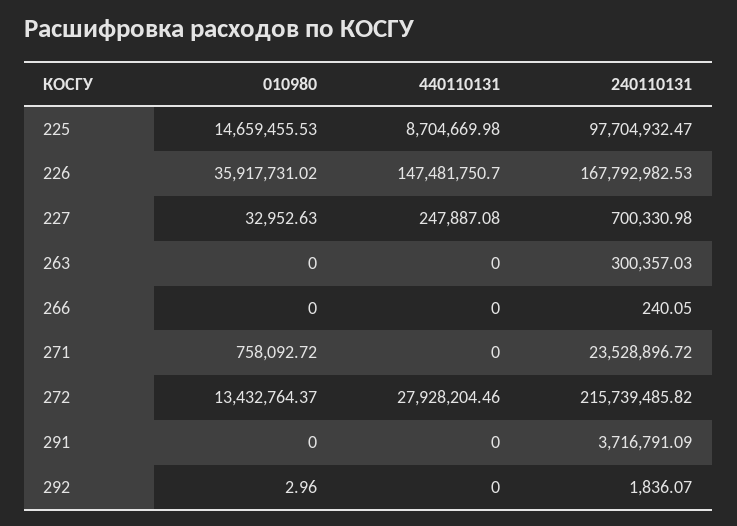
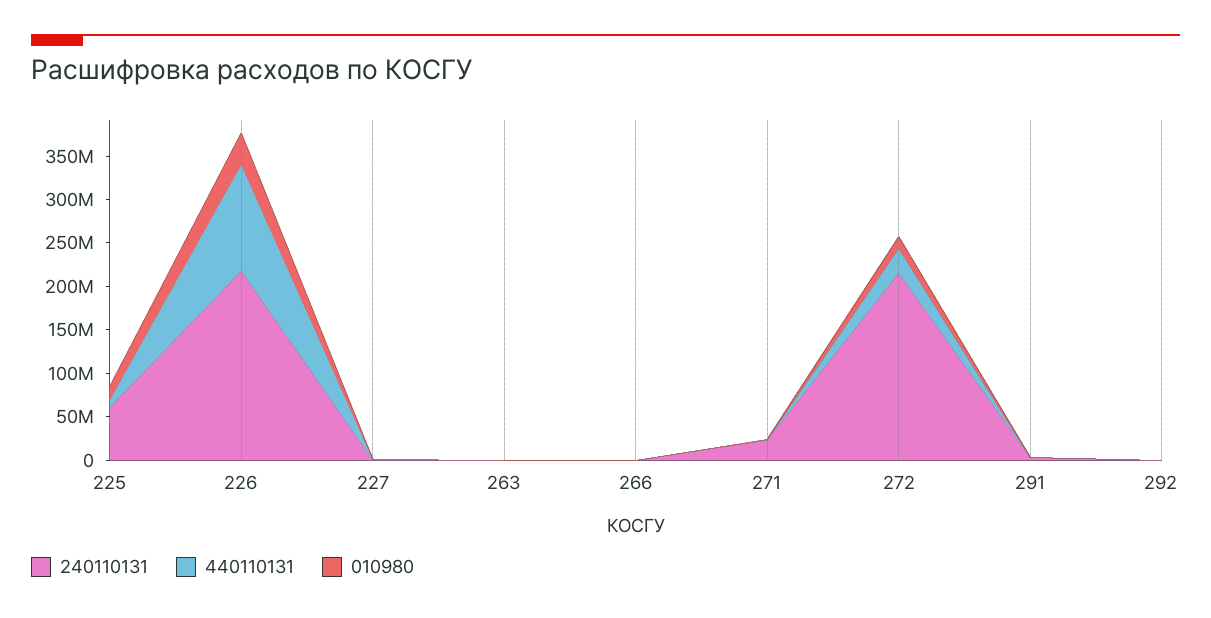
240110131, 225: 97704932.47 -> 60000000
440110131, 226: 147481750.7 -> 120000000
240110131, 226: 167792982.53 -> 220000000

